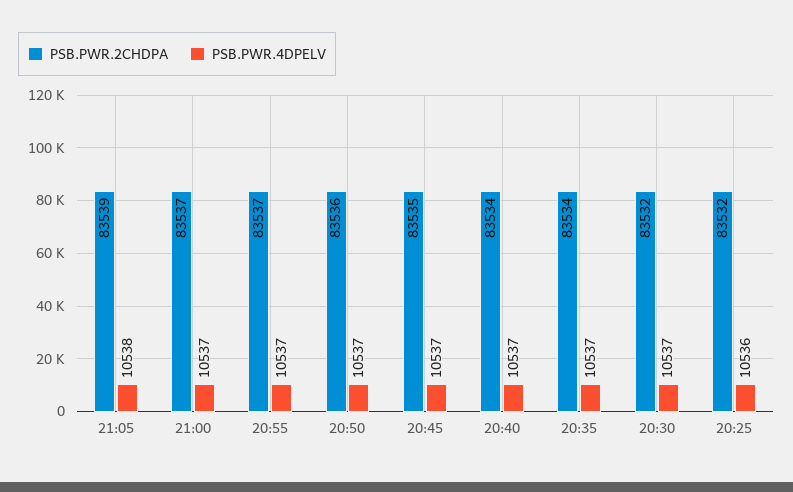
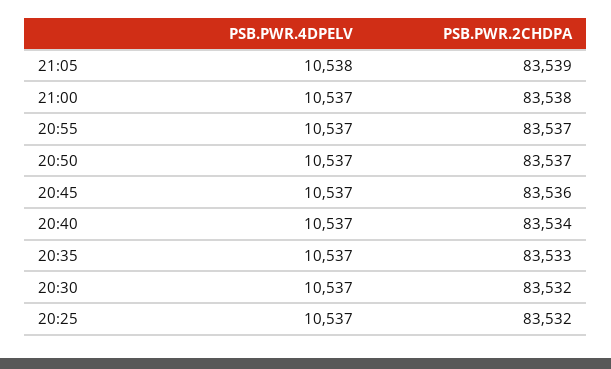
PSB.PWR.2CHDPA, 21:00: 83537 -> 83538
PSB.PWR.2CHDPA, 20:50: 83536 -> 83537
PSB.PWR.2CHDPA, 20:45: 83535 -> 83536
PSB.PWR.2CHDPA, 20:35: 83534 -> 83533
PSB.PWR.4DPELV, 20:25: 10536 -> 10537

